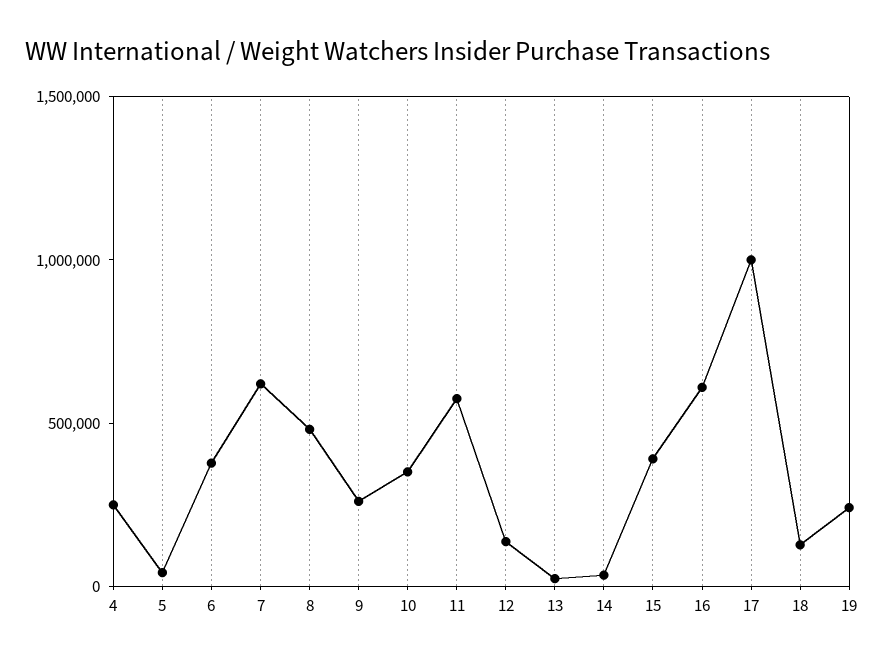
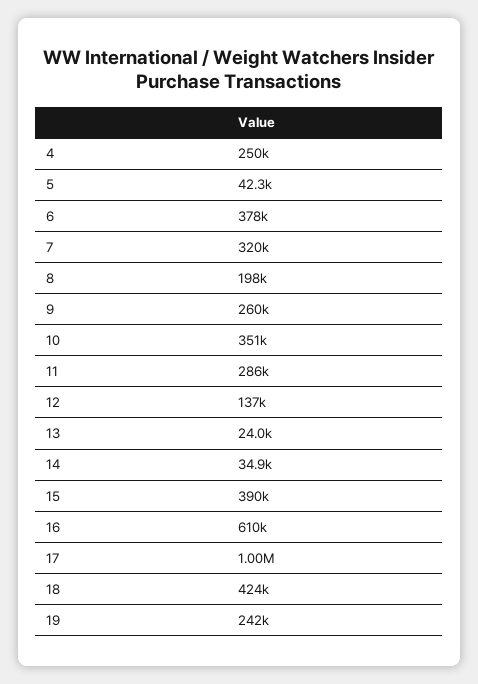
7: 600000 -> 320000
8: 500000 -> 198000
11: 600000 -> 286000
18: 100000 -> 424000

